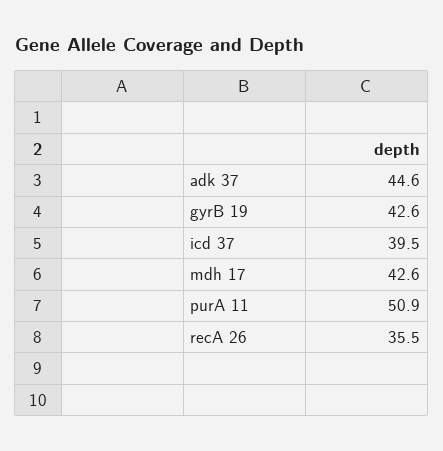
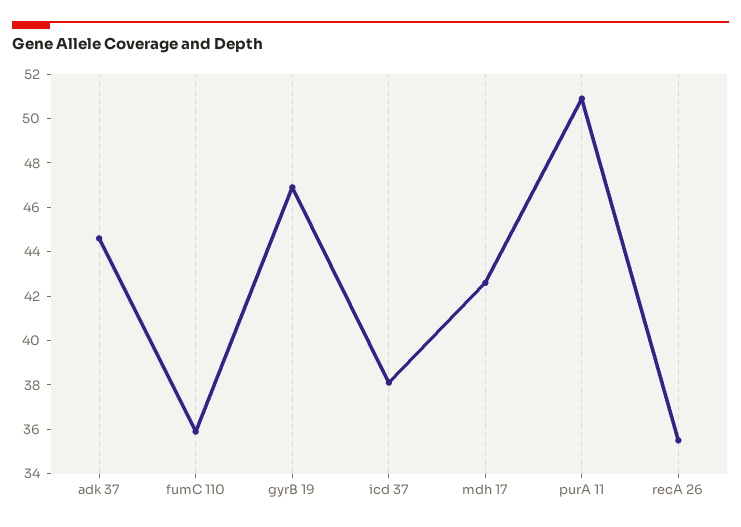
gyrB 19: 42.6 -> 47
icd 37: 39.5 -> 38
fumC 110: none -> 36

